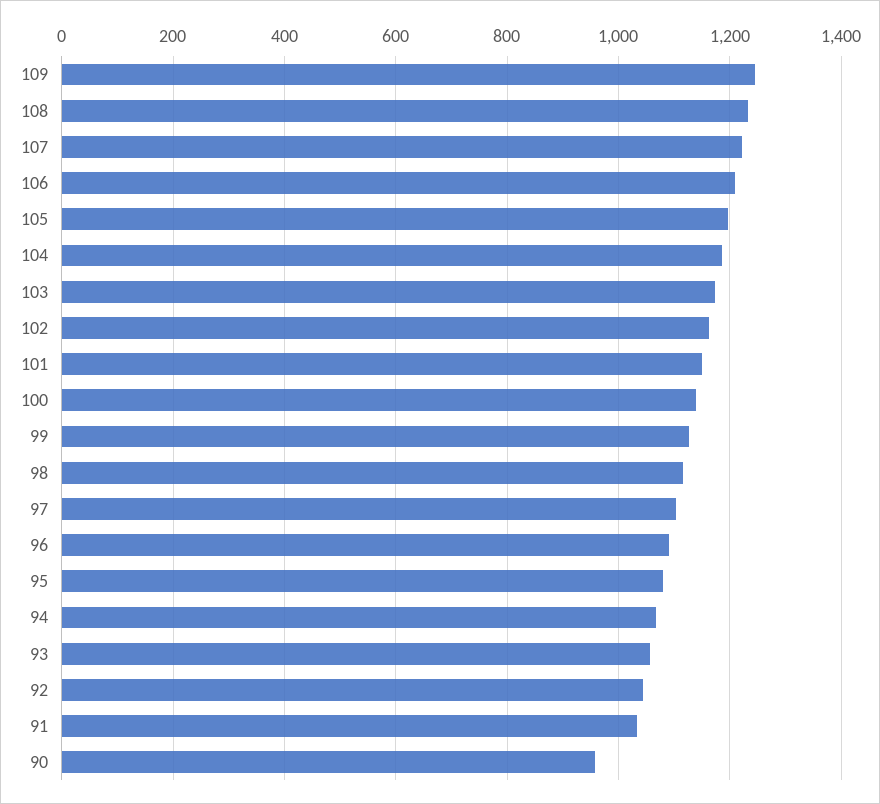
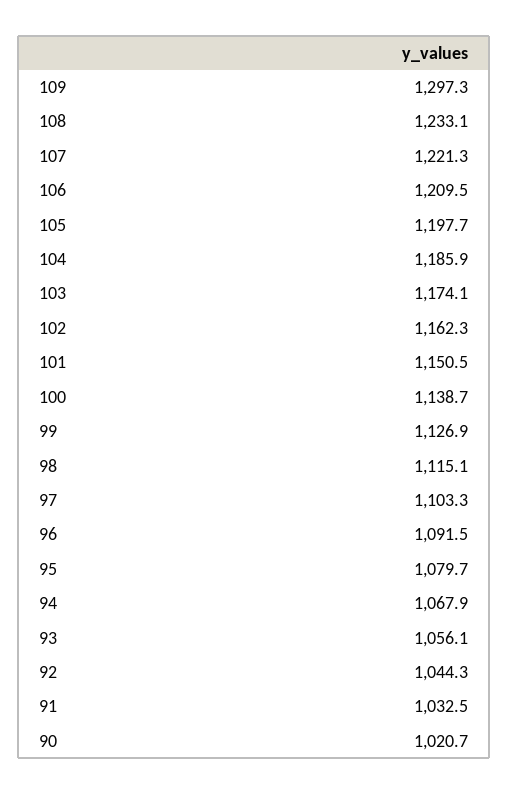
109: 1240 -> 1297.3
90: 960 -> 1020.7

